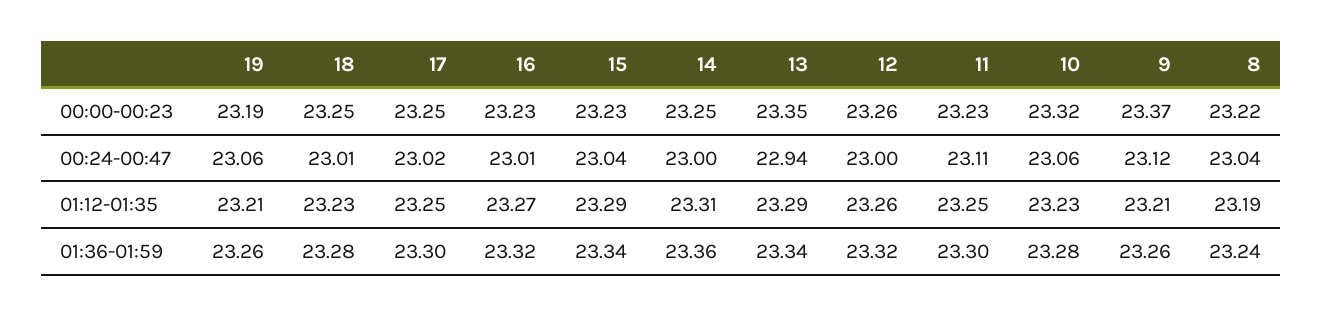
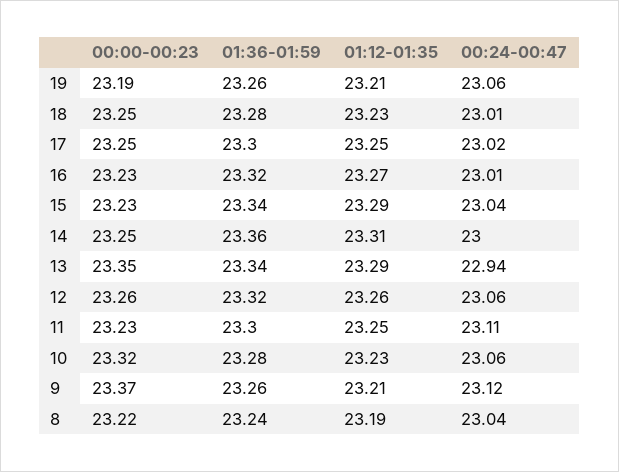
12, 00:24-00:47: 23 -> 23.06

